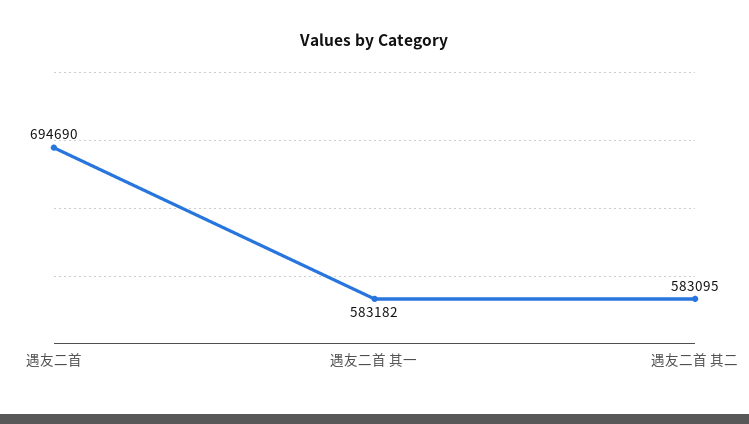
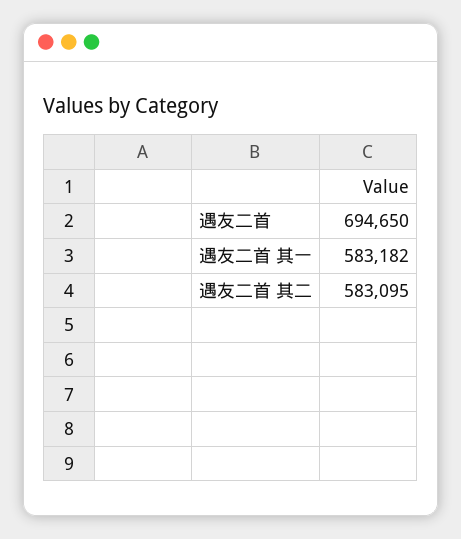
遇友二首: 694690 -> 694650

